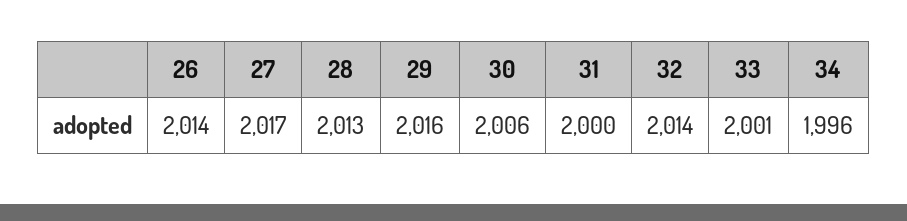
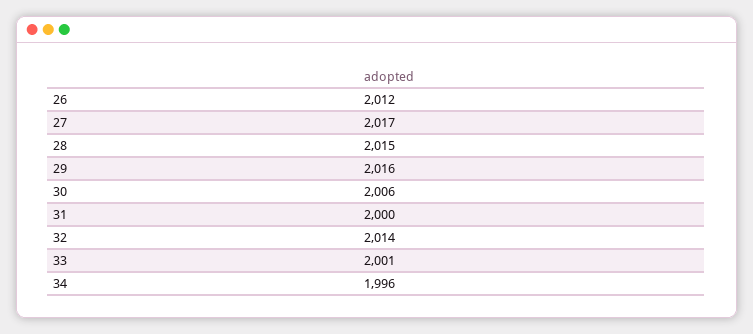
26: 2014 -> 2012
28: 2013 -> 2015

